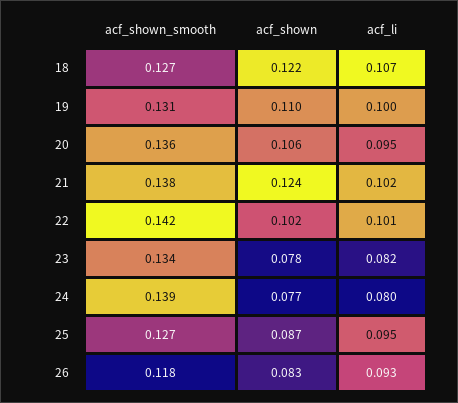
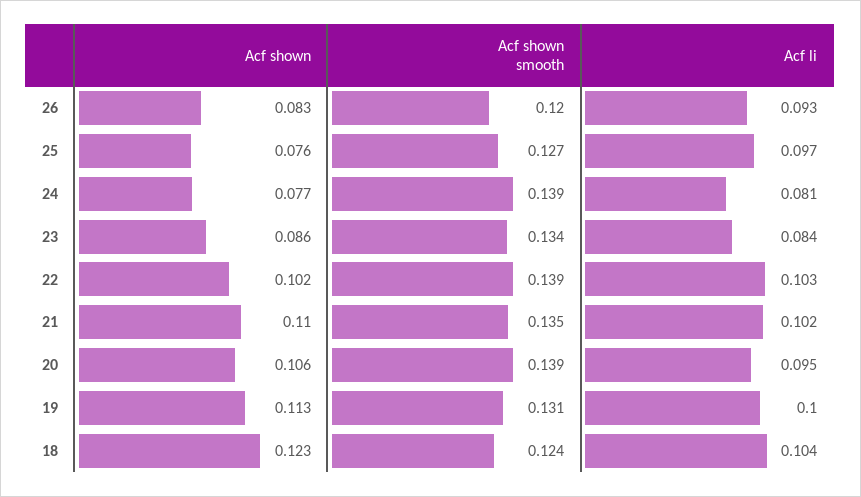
acf_shown_smooth, 18: 0.127 -> 0.124
acf_shown, 18: 0.122 -> 0.123
acf_li, 18: 0.107 -> 0.104
acf_shown, 19: 0.11 -> 0.113
acf_shown_smooth, 20: 0.136 -> 0.139
acf_shown_smooth, 21: 0.138 -> 0.135
acf_shown, 21: 0.124 -> 0.11
acf_shown_smooth, 22: 0.142 -> 0.139
acf_li, 22: 0.101 -> 0.103
acf_shown, 23: 0.078 -> 0.086
acf_li, 23: 0.082 -> 0.084
acf_li, 24: 0.08 -> 0.081
acf_shown, 25: 0.087 -> 0.076
acf_li, 25: 0.095 -> 0.097
acf_shown_smooth, 26: 0.118 -> 0.12

